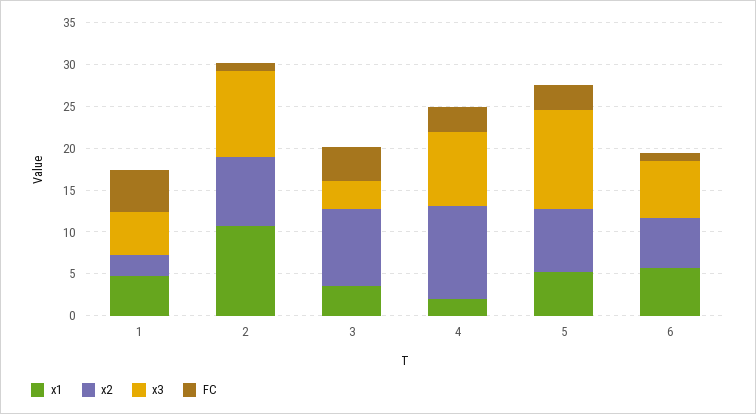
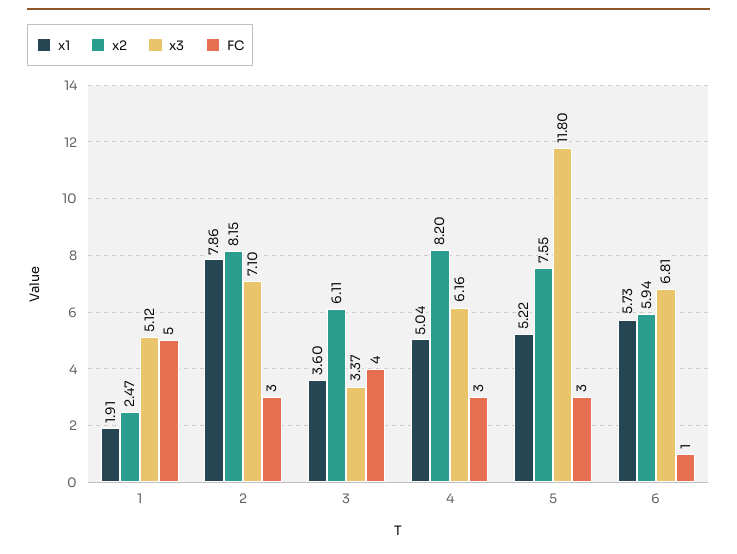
x1, 1: 5 -> 1.91
x1, 2: 11 -> 7.86
x3, 2: 10 -> 7.1
FC, 2: 1 -> 3
x2, 3: 9 -> 6.11
x1, 4: 2 -> 5.04
x2, 4: 11 -> 8.2
x3, 4: 9 -> 6.16

